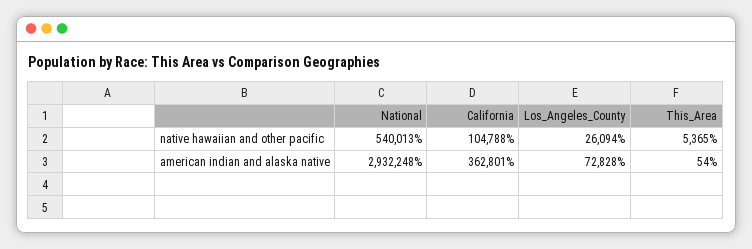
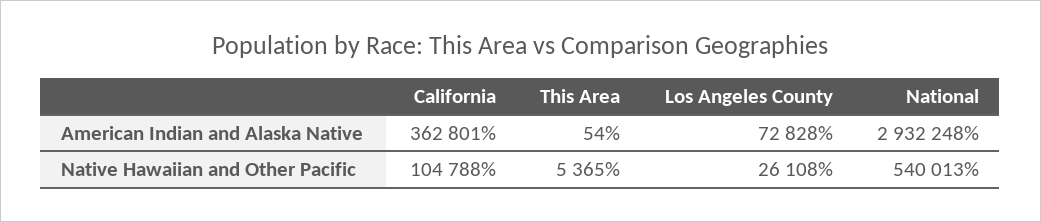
Los_Angeles_County, native hawaiian and other pacific: 26094 -> 26108

